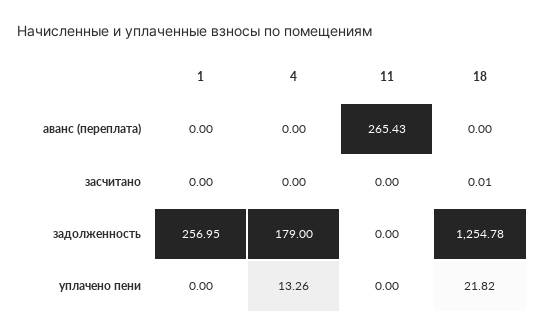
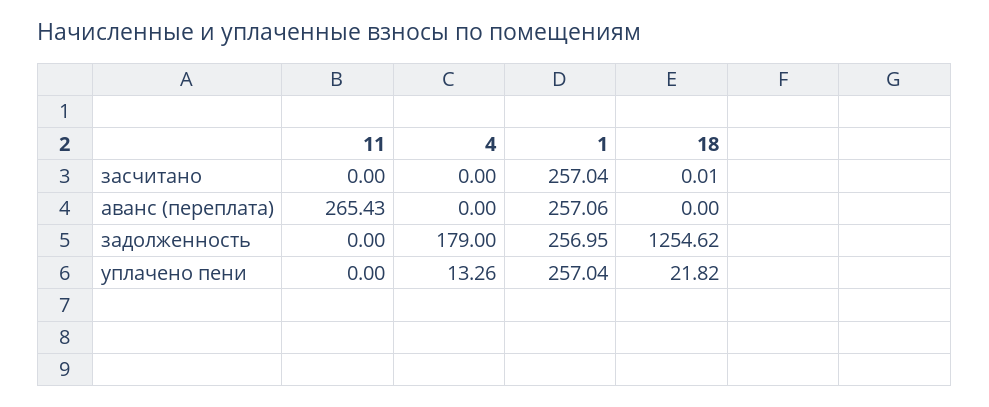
1, аванс (переплата): 0 -> 257.06
1, засчитано: 0 -> 257.04
18, задолженность: 1254.78 -> 1254.62
1, уплачено пени: 0 -> 257.04

